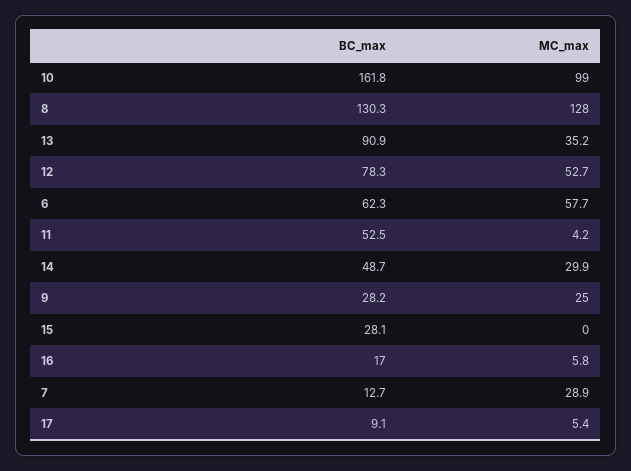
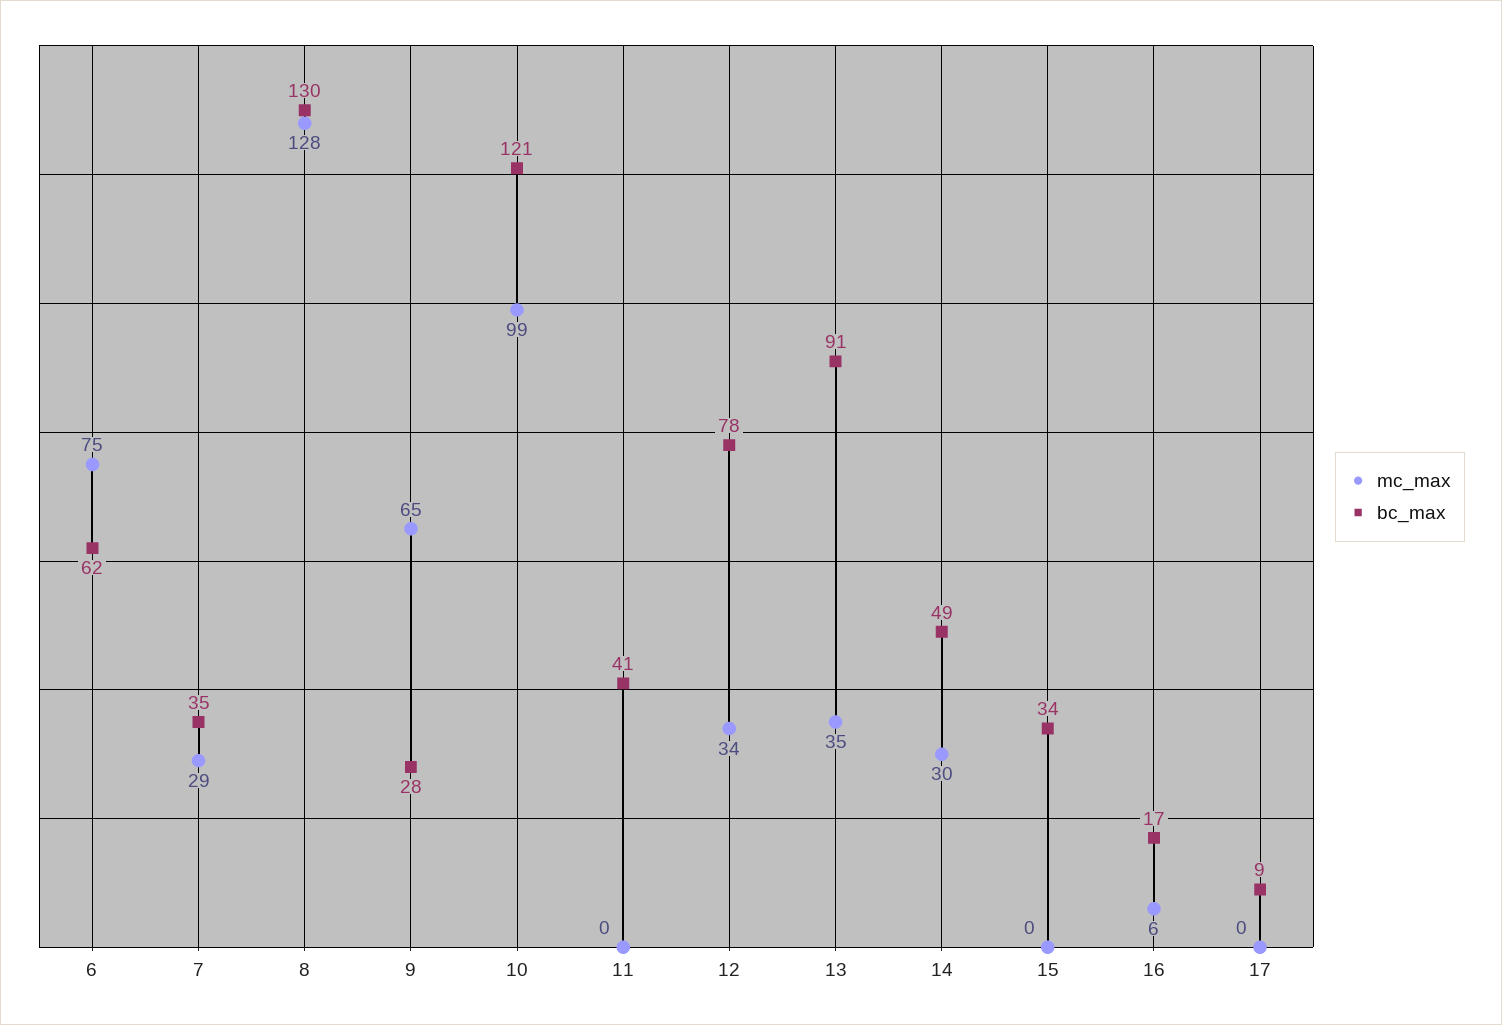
BC_max, 10: 161.8 -> 121
MC_max, 12: 52.7 -> 34
MC_max, 6: 57.7 -> 75
BC_max, 11: 52.5 -> 41
MC_max, 11: 4.2 -> 0
MC_max, 9: 25 -> 65
BC_max, 15: 28.1 -> 34
BC_max, 7: 12.7 -> 35
MC_max, 17: 5.4 -> 0

